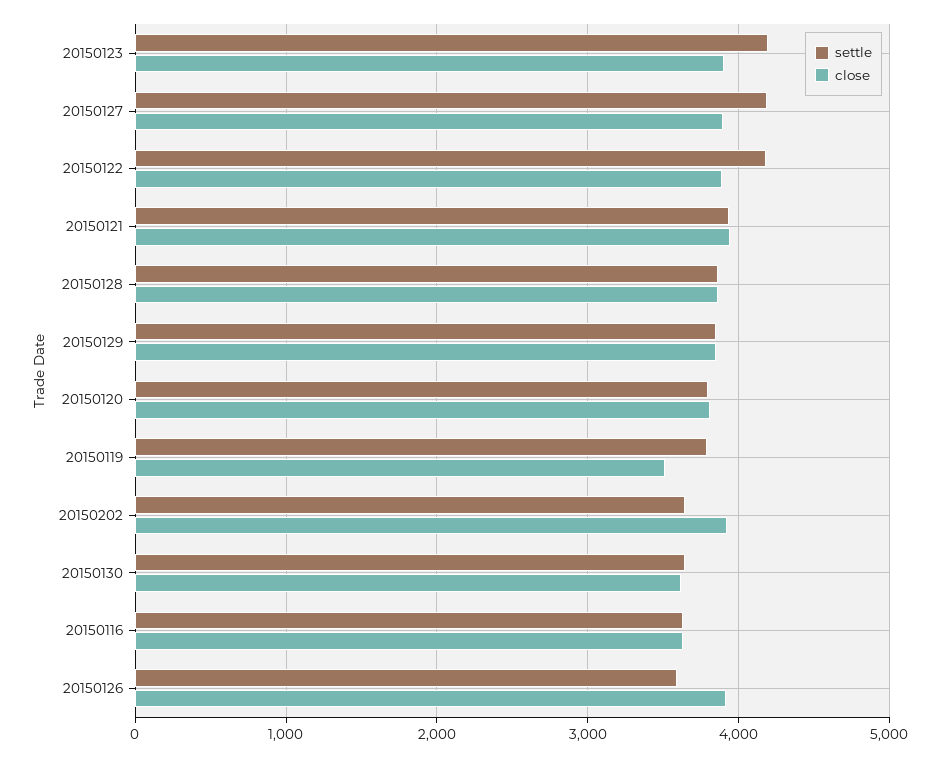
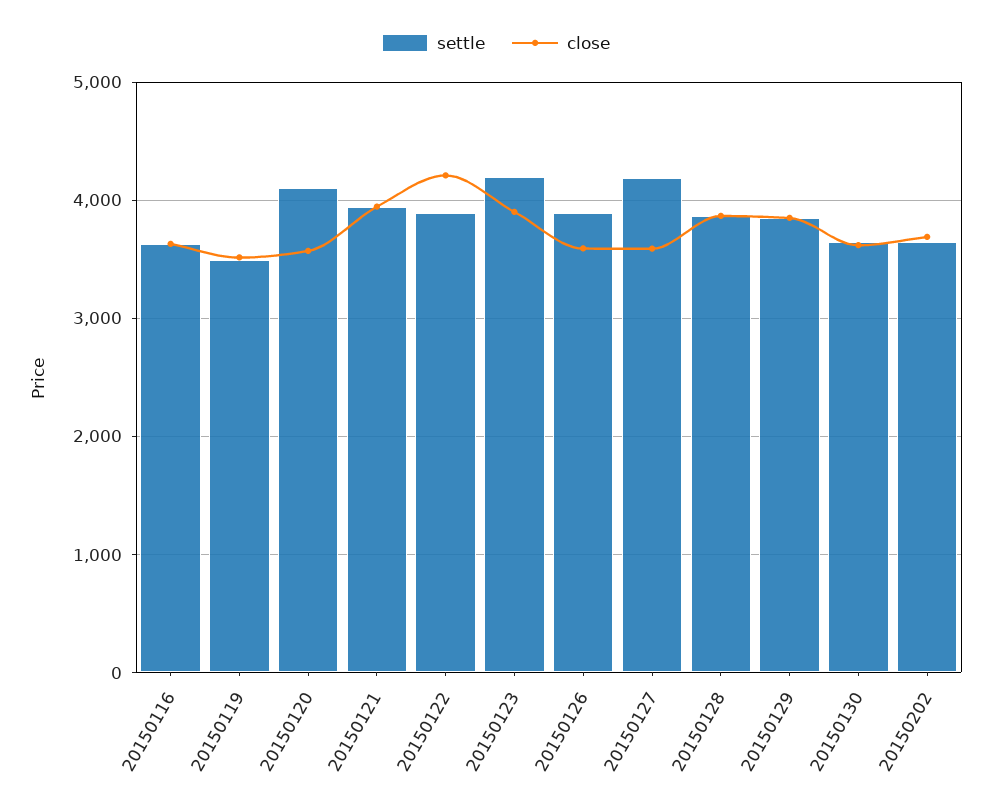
close, 20150127: 3900 -> 3600
settle, 20150122: 4200 -> 3900
close, 20150122: 3900 -> 4200
settle, 20150120: 3800 -> 4100
close, 20150120: 3800 -> 3600
settle, 20150119: 3800 -> 3500
close, 20150202: 3900 -> 3700
settle, 20150126: 3600 -> 3900
close, 20150126: 3900 -> 3600

